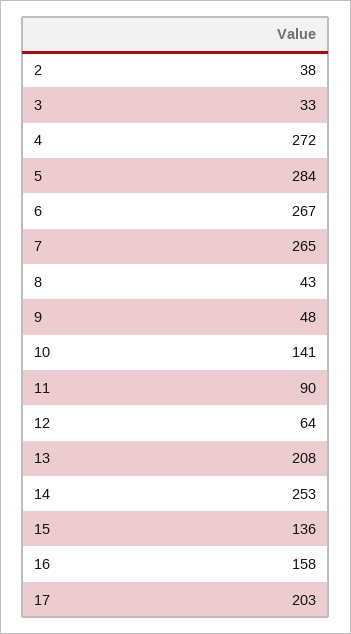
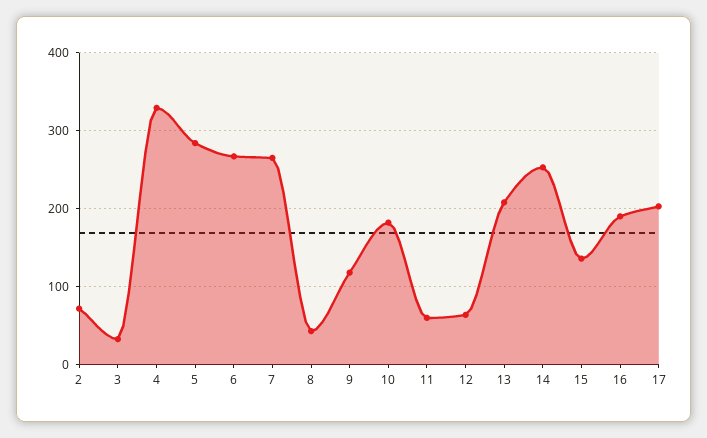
2: 38 -> 70
4: 272 -> 330
9: 48 -> 120
10: 141 -> 180
11: 90 -> 60
16: 158 -> 190

